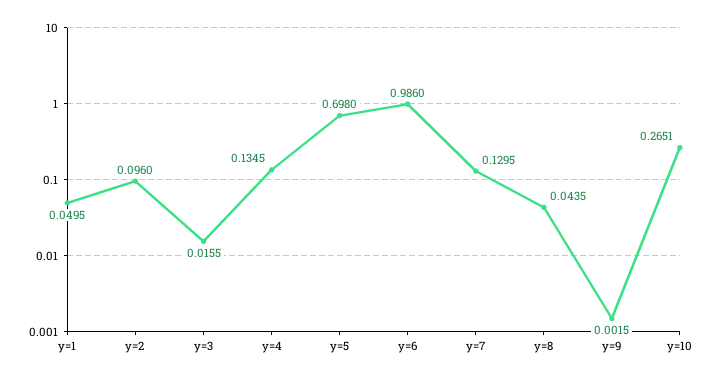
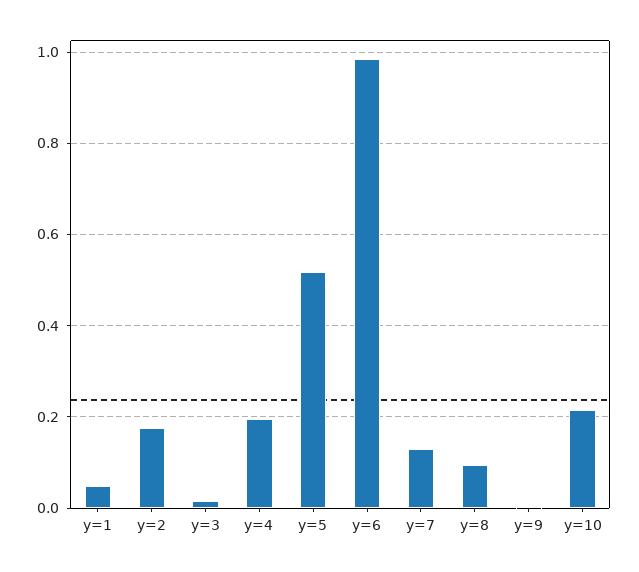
y=2: 0.096 -> 0.18
y=4: 0.1345 -> 0.2
y=5: 0.698 -> 0.52
y=8: 0.0435 -> 0.1
y=10: 0.2651 -> 0.22

